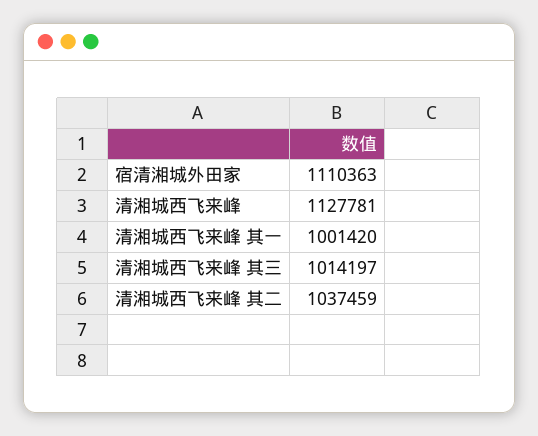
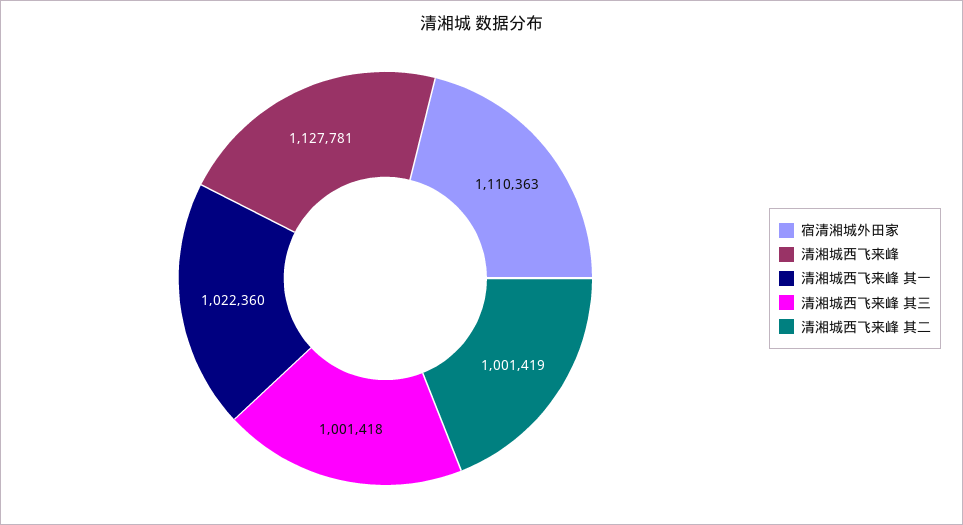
清湘城西飞来峰 其一: 1001420 -> 1022360
清湘城西飞来峰 其三: 1014197 -> 1001418
清湘城西飞来峰 其二: 1037459 -> 1001419

